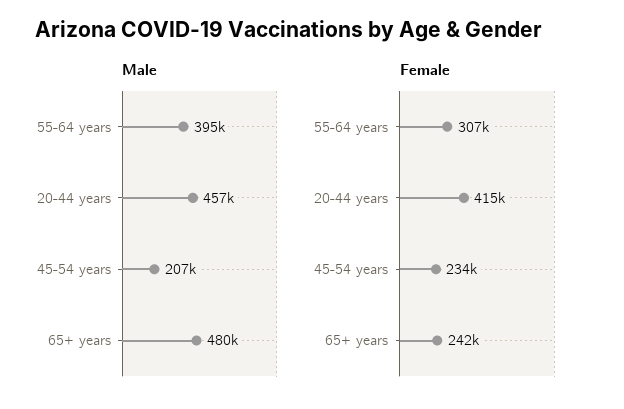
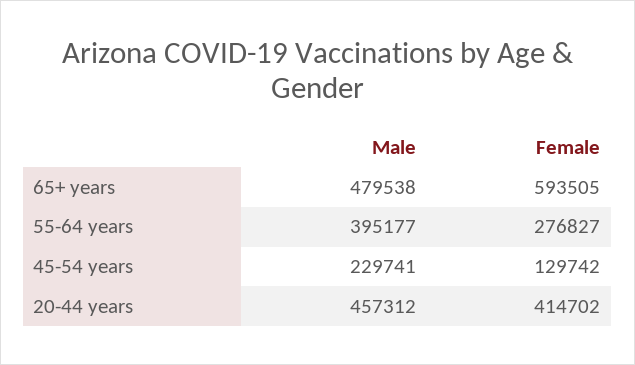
Male, 45-54 years: 207000 -> 229741
Female, 55-64 years: 307000 -> 276827
Female, 45-54 years: 234000 -> 129742
Female, 65+ years: 242000 -> 593505

